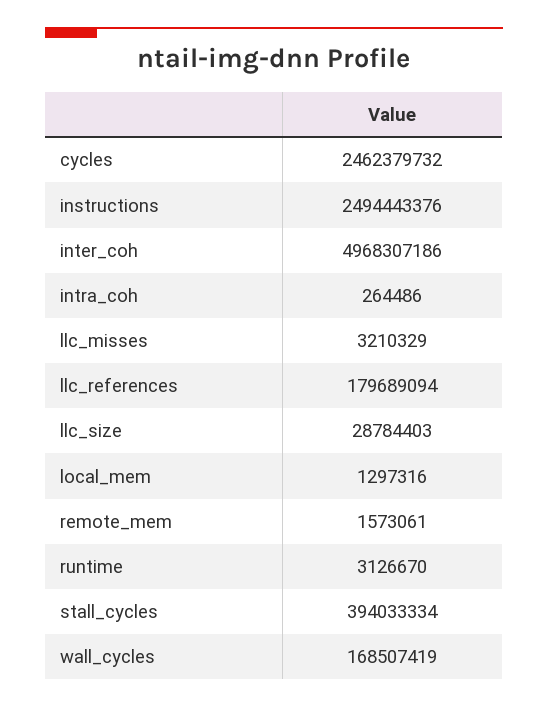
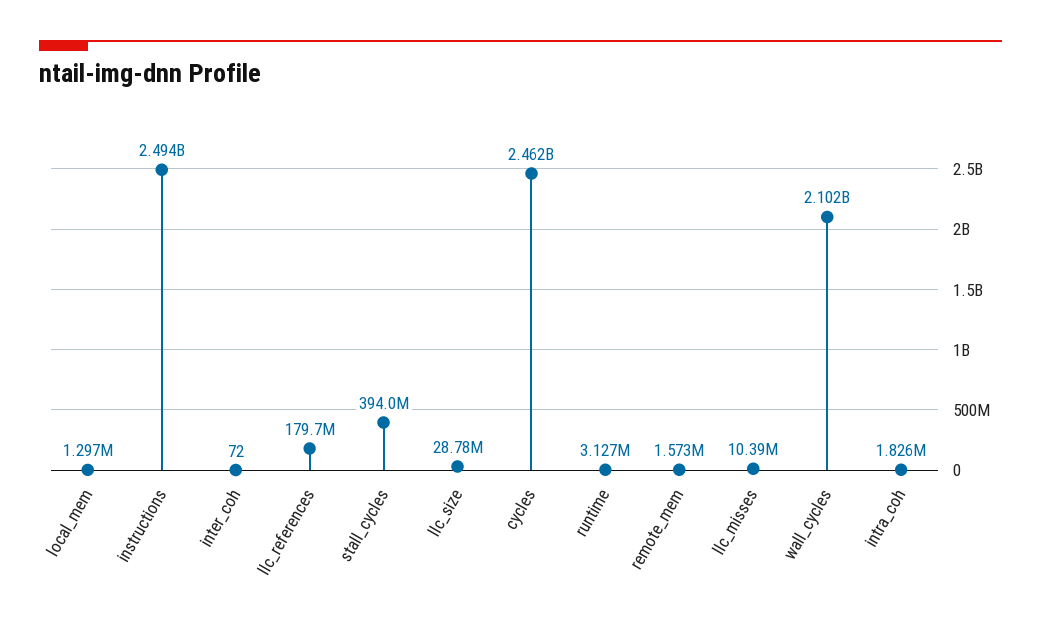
inter_coh: 4968307186 -> 72
intra_coh: 264486 -> 1826000
llc_misses: 3210329 -> 10390000
wall_cycles: 168507419 -> 2102000000

